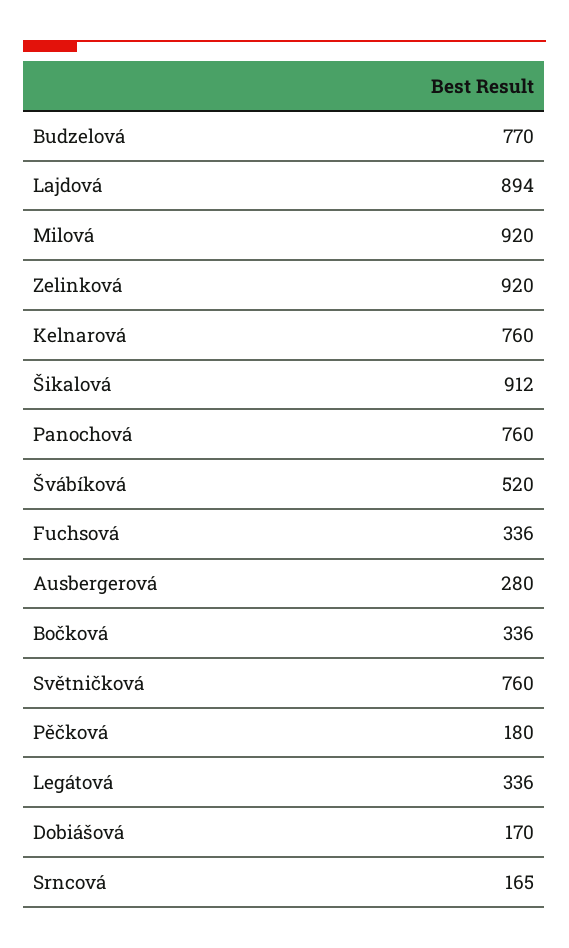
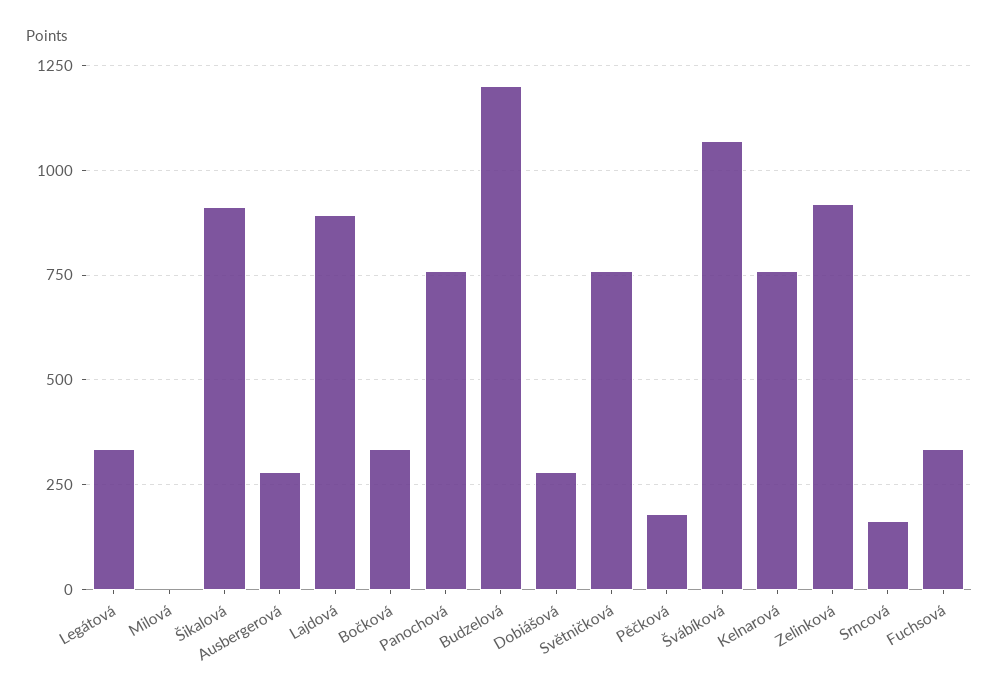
Budzelová: 770 -> 1200
Milová: 920 -> 0
Švábíková: 520 -> 1075
Dobiášová: 170 -> 275

